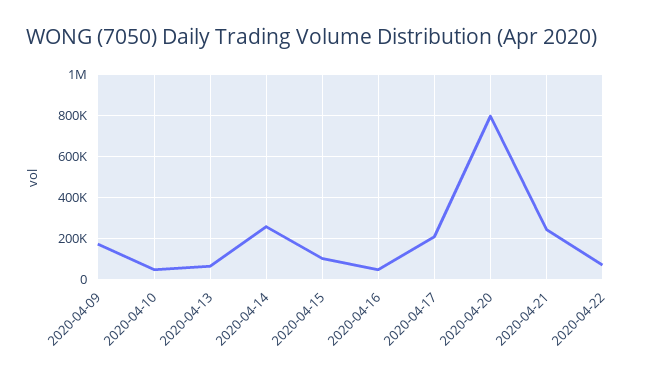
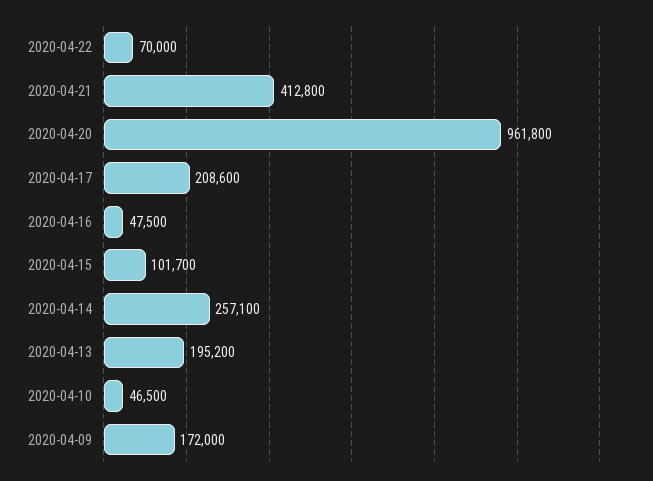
2020-04-13: 50000 -> 195200
2020-04-20: 800000 -> 961800
2020-04-21: 250000 -> 412800

